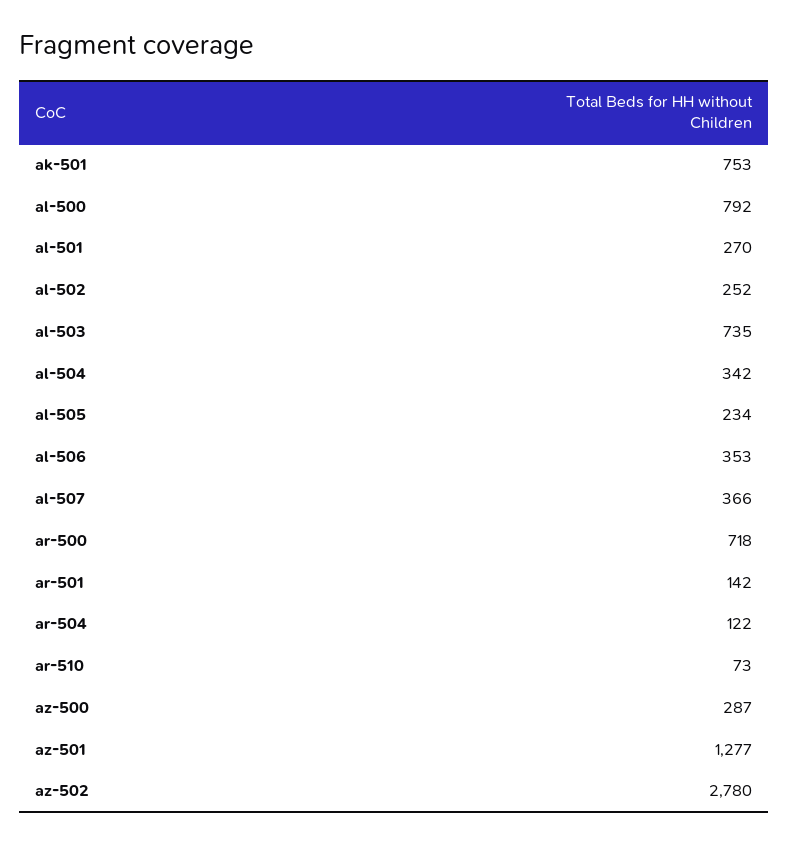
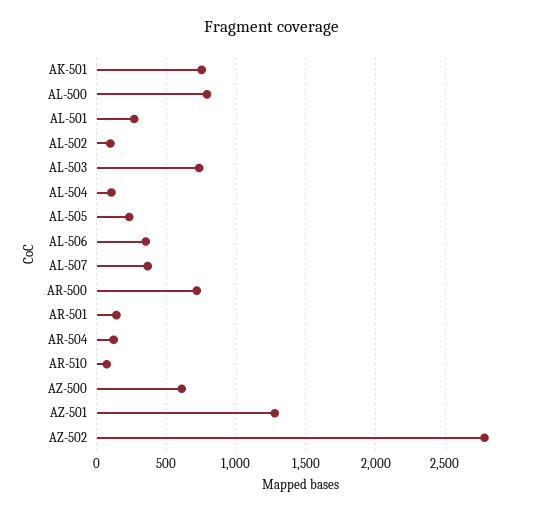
al-502: 252 -> 100
al-504: 342 -> 100
az-500: 287 -> 600

